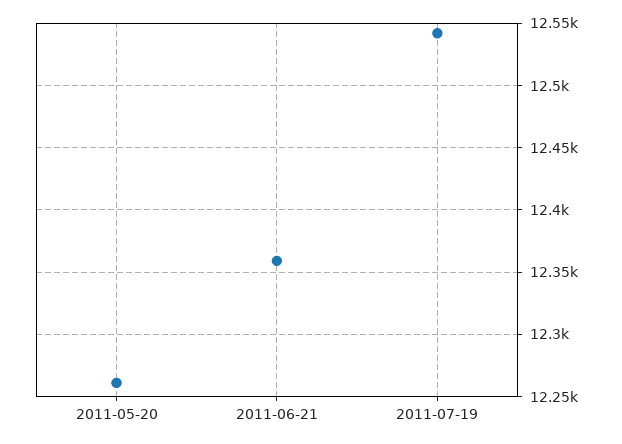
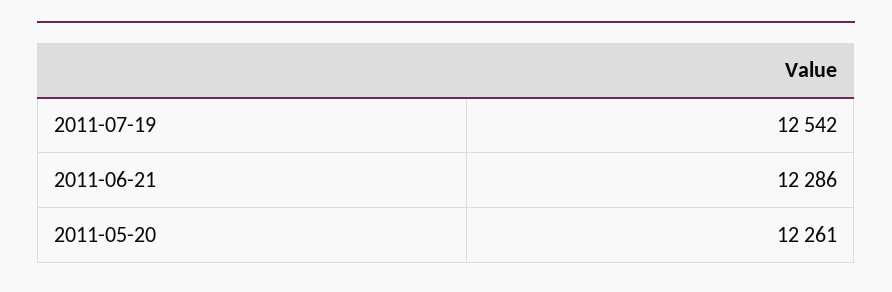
2011-06-21: 12360 -> 12286

